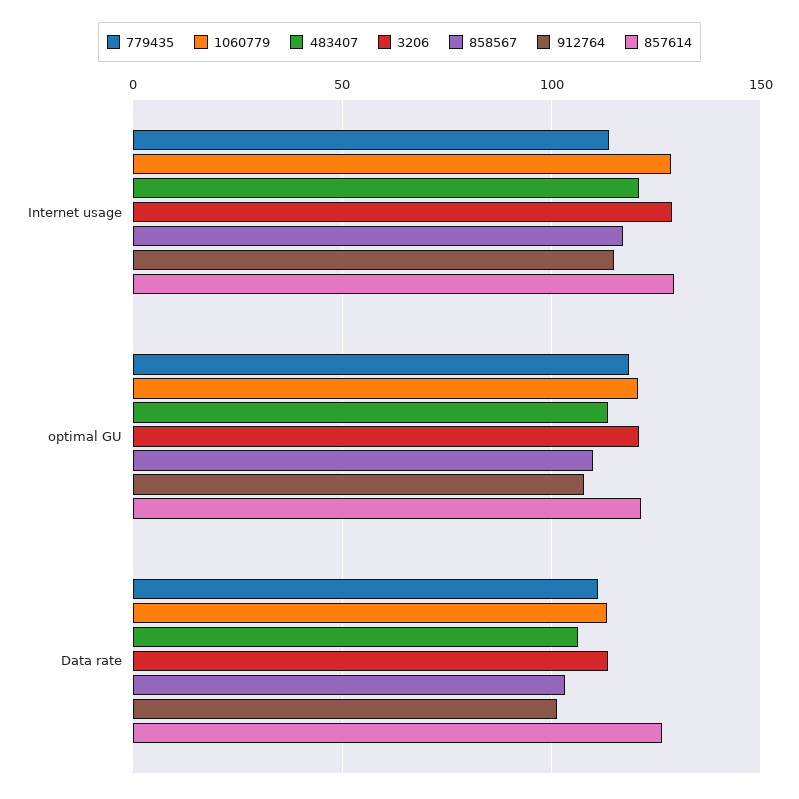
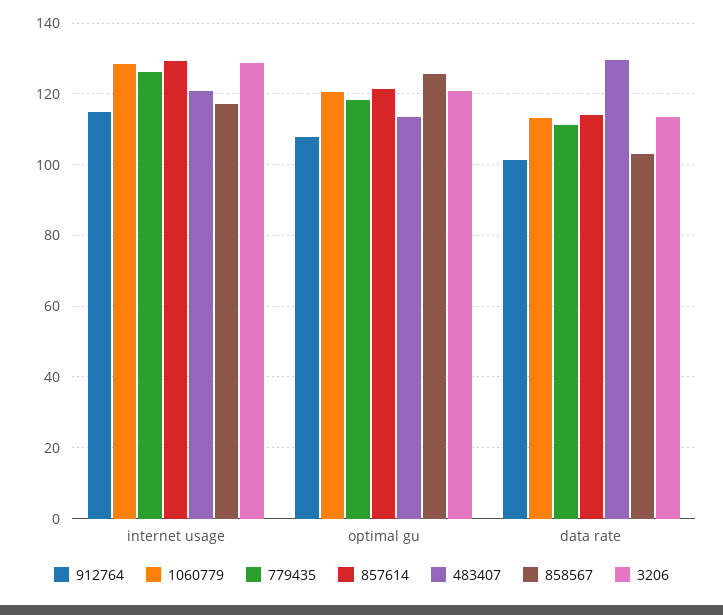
779435, Internet usage: 115 -> 126
858567, optimal GU: 110 -> 126
483407, Data rate: 105 -> 130
857614, Data rate: 125 -> 114

